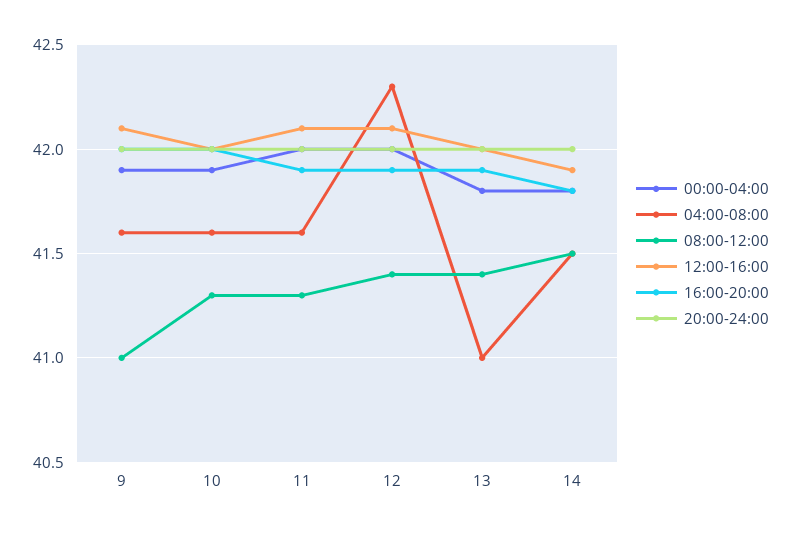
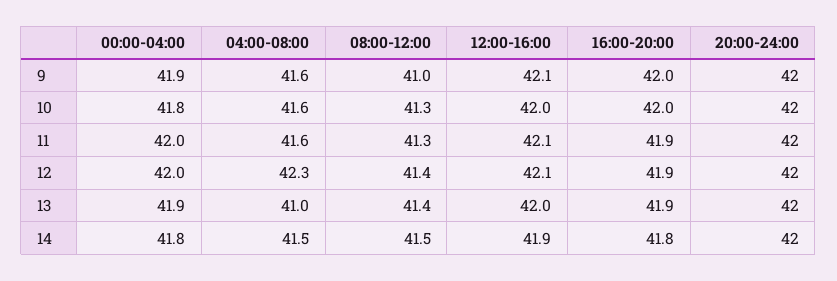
00:00-04:00, 10: 41.9 -> 41.8
00:00-04:00, 13: 41.8 -> 41.9

